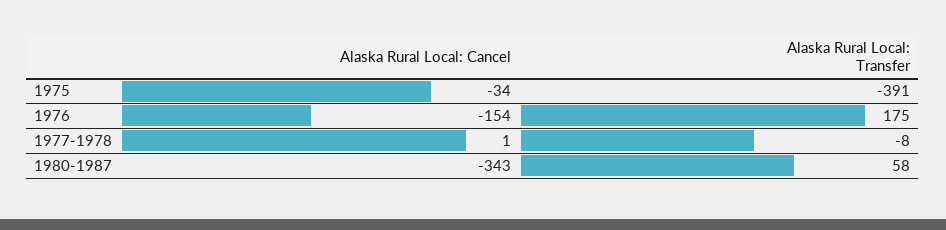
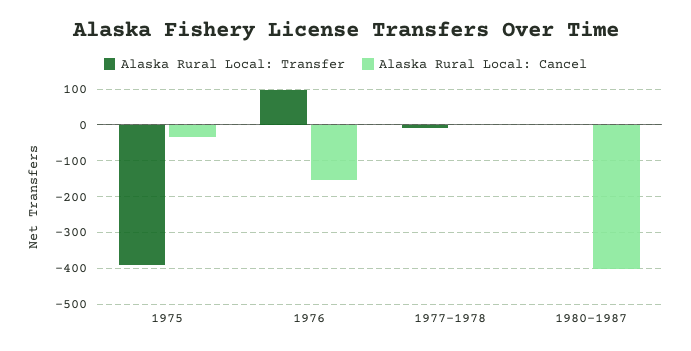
Alaska Rural Local: Transfer, 1976: 175 -> 100
Alaska Rural Local: Cancel, 1980-1987: -343 -> -400
Alaska Rural Local: Transfer, 1980-1987: 58 -> 0

